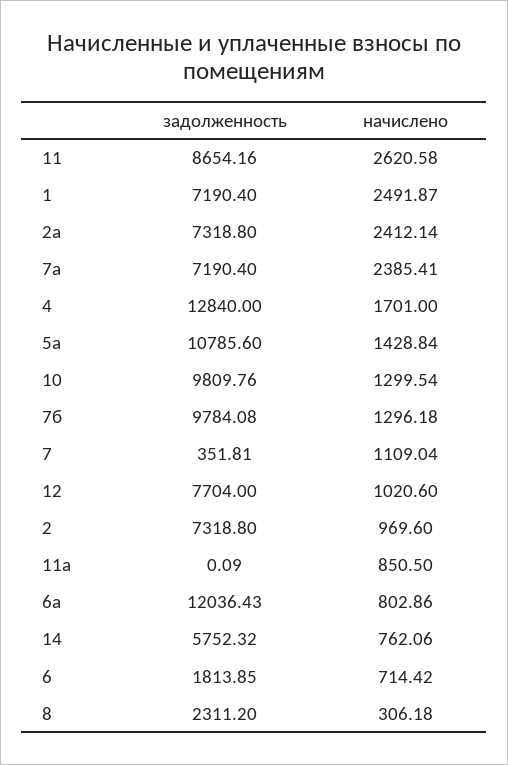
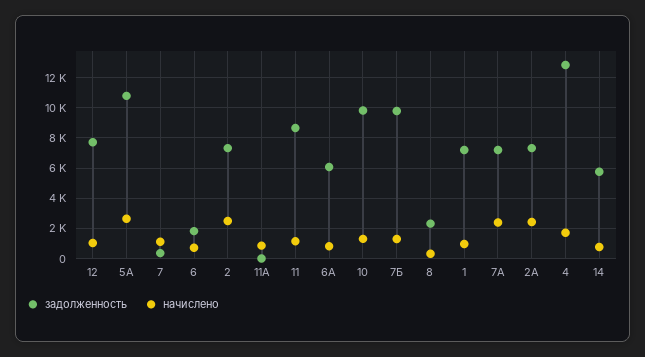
начислено, 11: 2620.58 -> 1000
начислено, 1: 2491.87 -> 1000
начислено, 5а: 1428.84 -> 2500
начислено, 2: 969.6 -> 2500
задолженность, 6а: 12036.43 -> 6000

